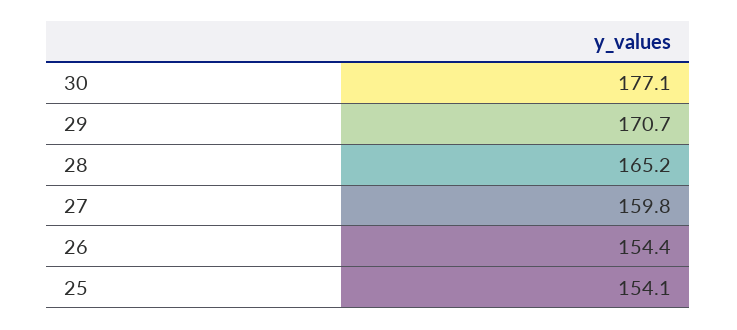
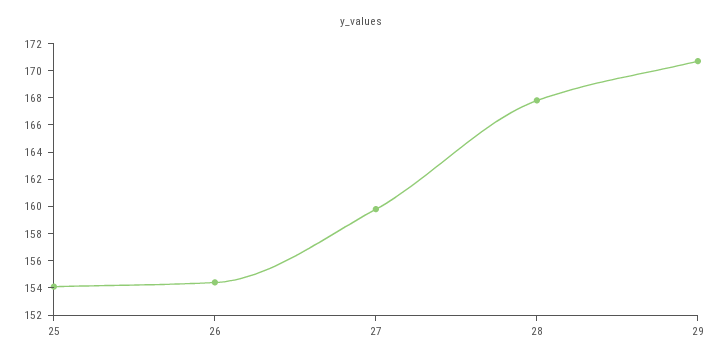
30: 177.1 -> none
28: 165.2 -> 168

